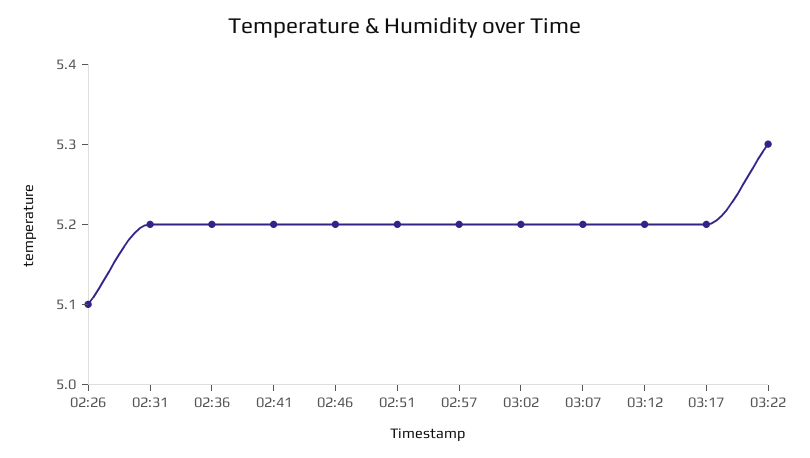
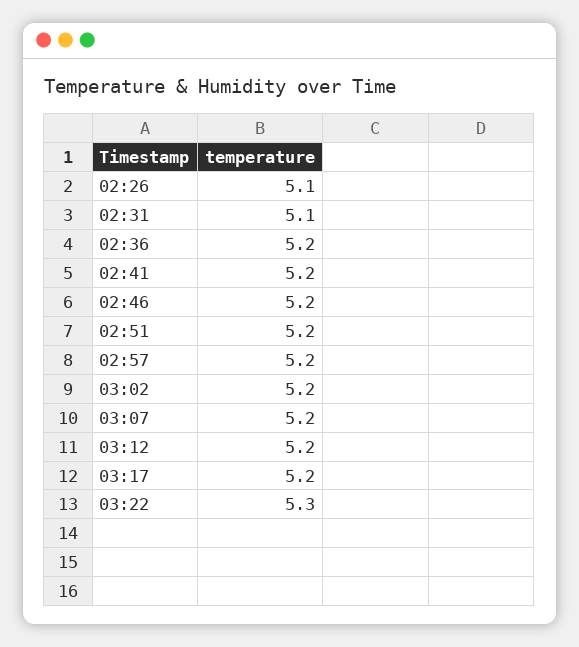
02:31: 5.2 -> 5.1

